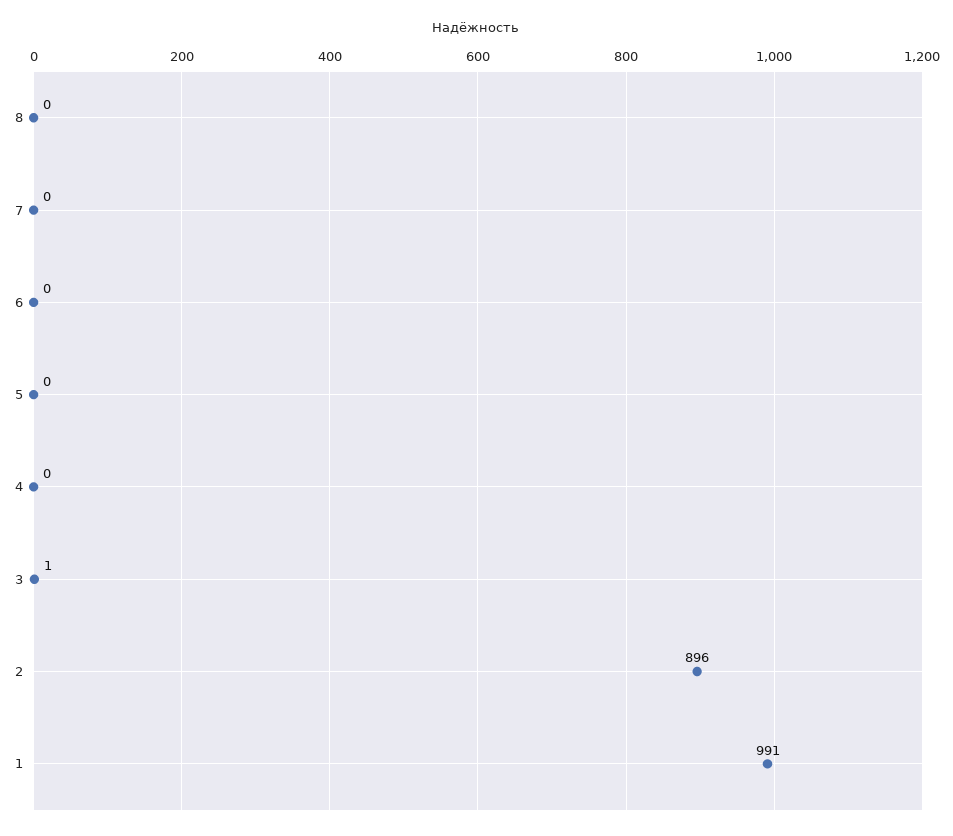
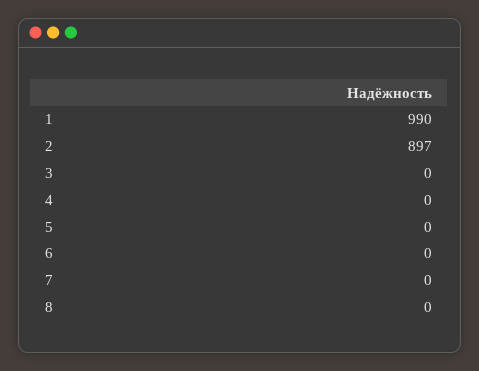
3: 1 -> 0
2: 896 -> 897
1: 991 -> 990

